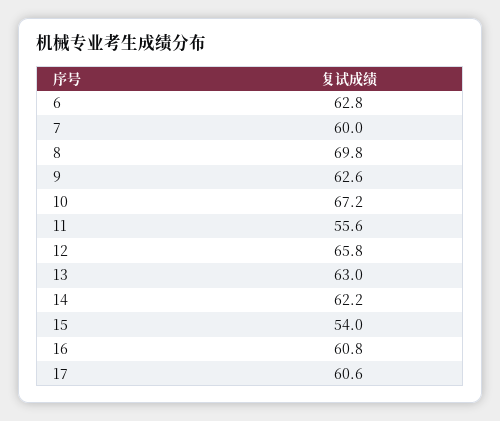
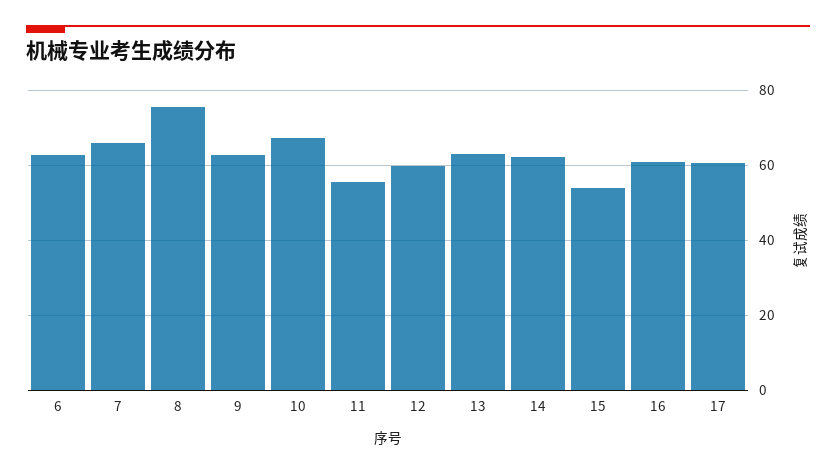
7: 60 -> 66
8: 69.8 -> 76
12: 65.8 -> 60

